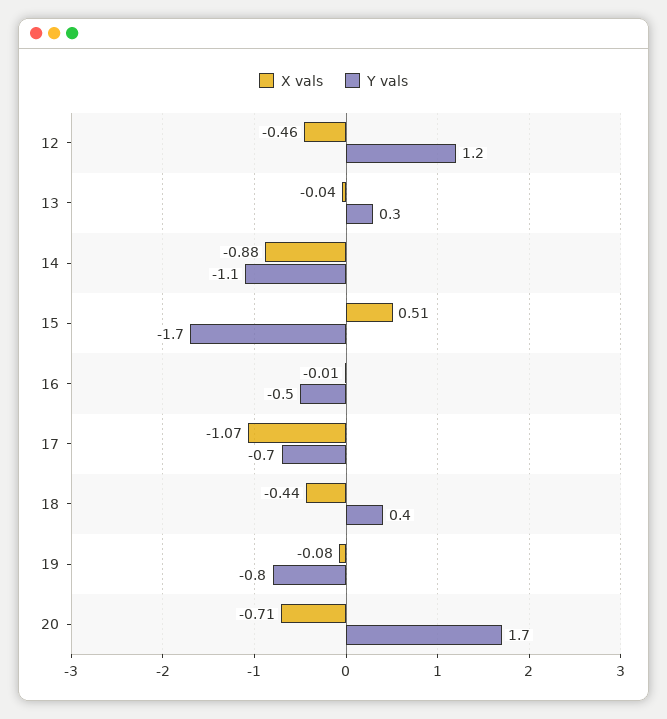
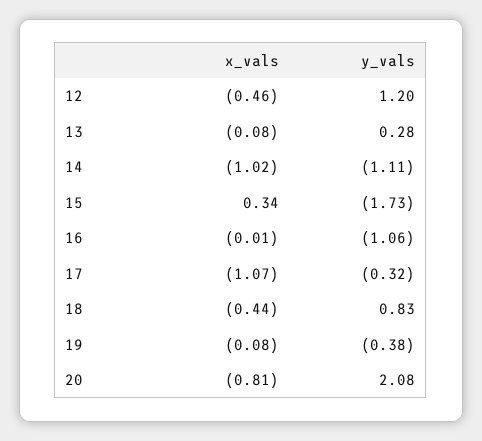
X vals, 13: -0.04 -> -0.08
X vals, 14: -0.88 -> -1.02
X vals, 15: 0.51 -> 0.34
Y vals, 16: -0.5 -> -1.06
Y vals, 17: -0.7 -> -0.32
Y vals, 18: 0.4 -> 0.83
Y vals, 19: -0.8 -> -0.38
X vals, 20: -0.71 -> -0.81
Y vals, 20: 1.7 -> 2.08

